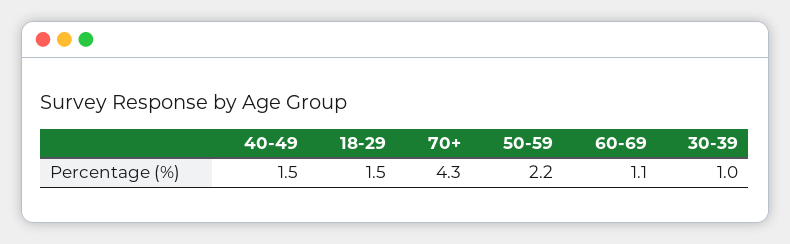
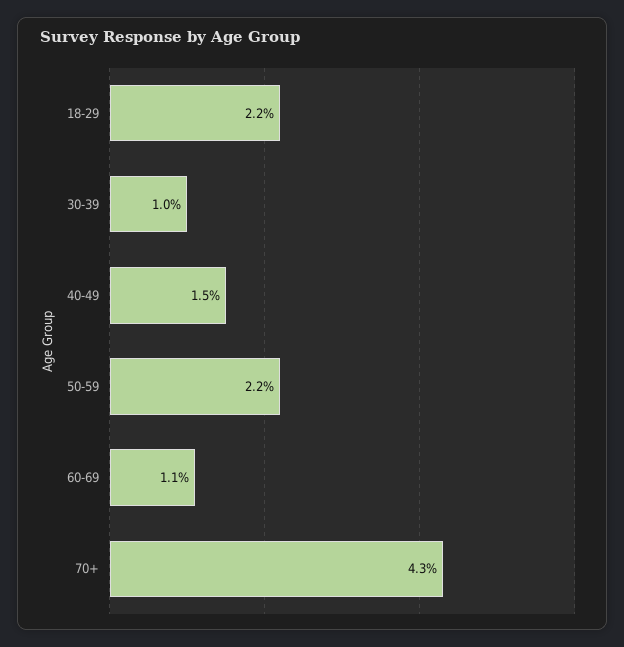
18-29: 1.5 -> 2.2

